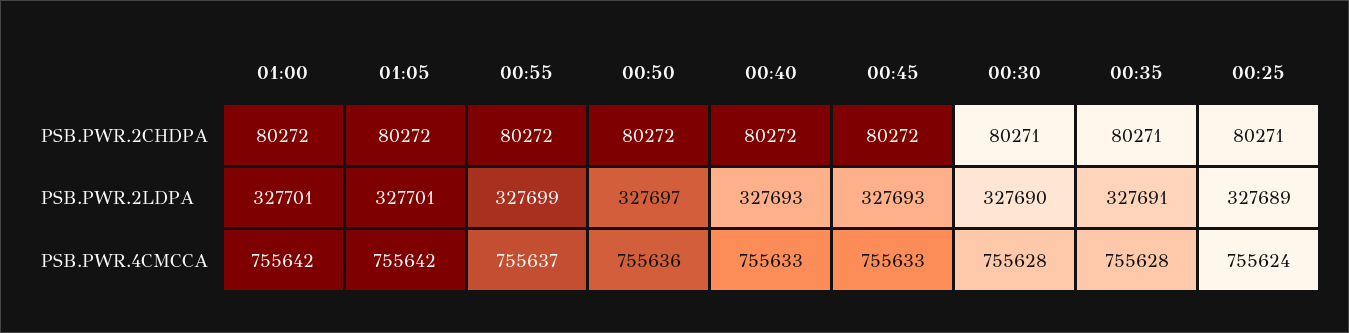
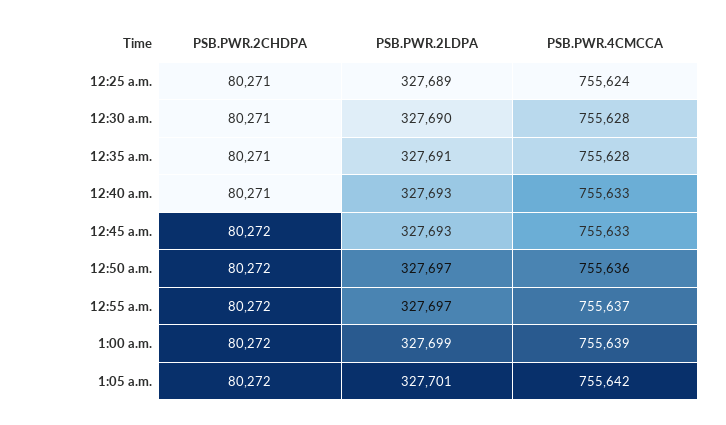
00:40, PSB.PWR.2CHDPA: 80272 -> 80271
01:00, PSB.PWR.2LDPA: 327701 -> 327699
00:55, PSB.PWR.2LDPA: 327699 -> 327697
01:00, PSB.PWR.4CMCCA: 755642 -> 755639

